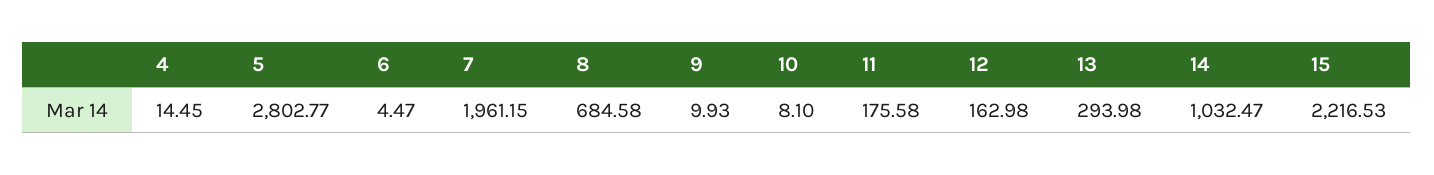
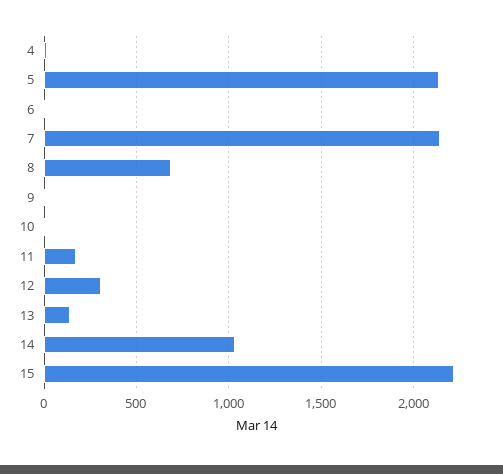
5: 2802.77 -> 2150
7: 1961.15 -> 2150
12: 162.98 -> 300
13: 293.98 -> 150

